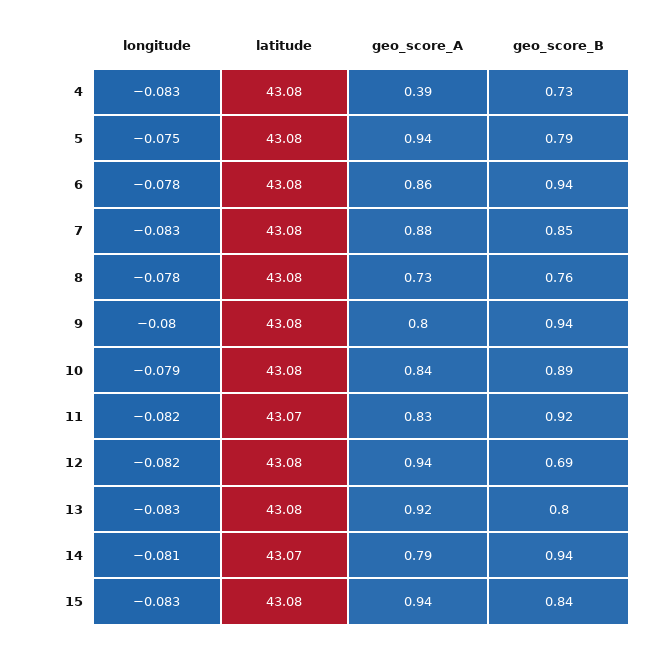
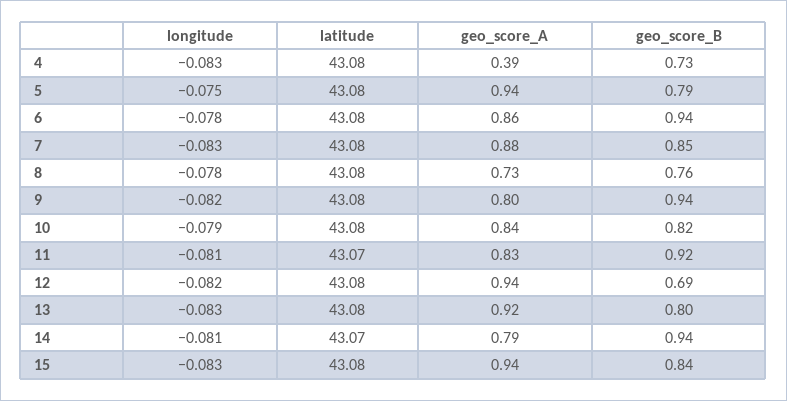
longitude, 9: -0.08 -> -0.082
geo_score_B, 10: 0.89 -> 0.82
longitude, 11: -0.082 -> -0.081

